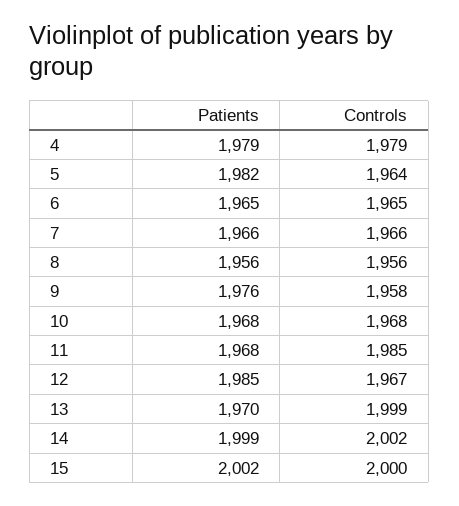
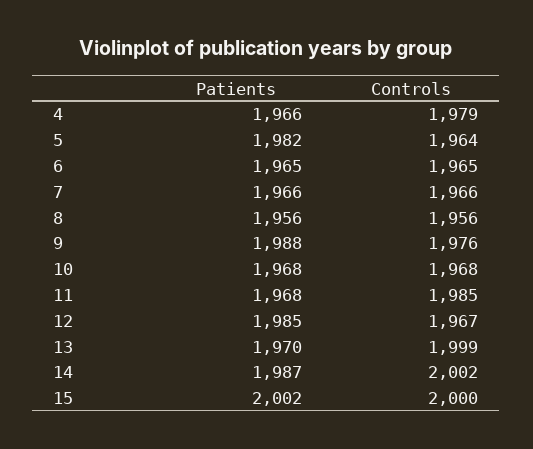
Patients, 4: 1979 -> 1966
Patients, 9: 1976 -> 1988
Controls, 9: 1958 -> 1976
Patients, 14: 1999 -> 1987

